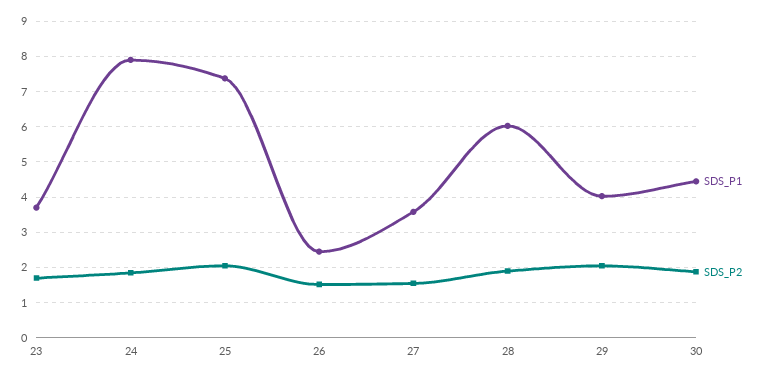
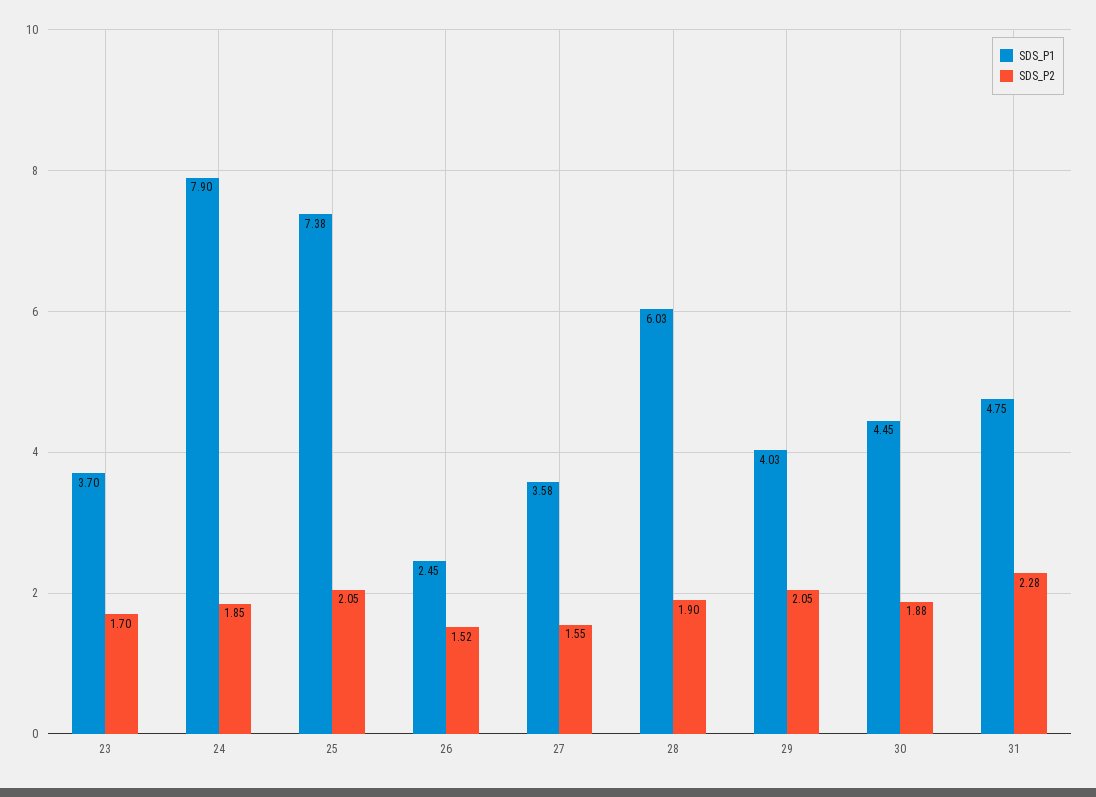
SDS_P1, 31: none -> 4.75
SDS_P2, 31: none -> 2.28

